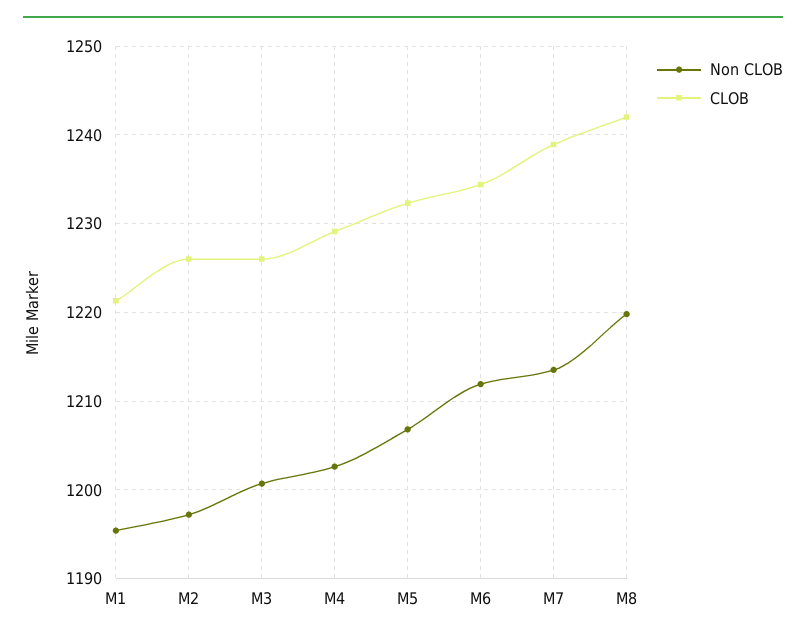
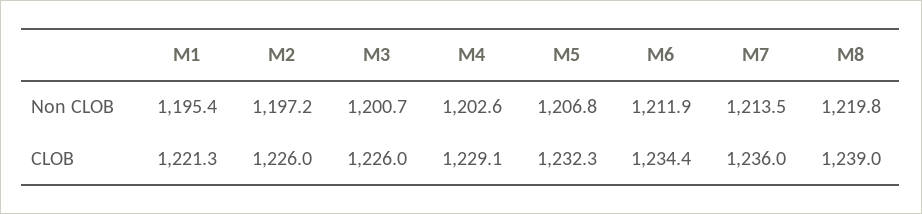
CLOB, M7: 1239 -> 1236
CLOB, M8: 1242 -> 1239

